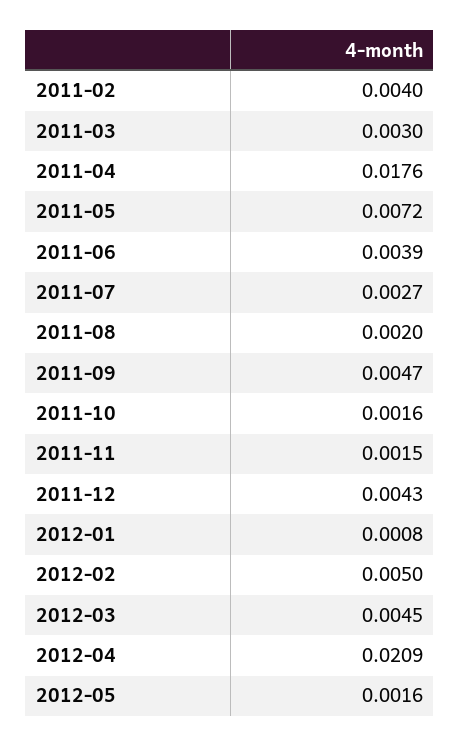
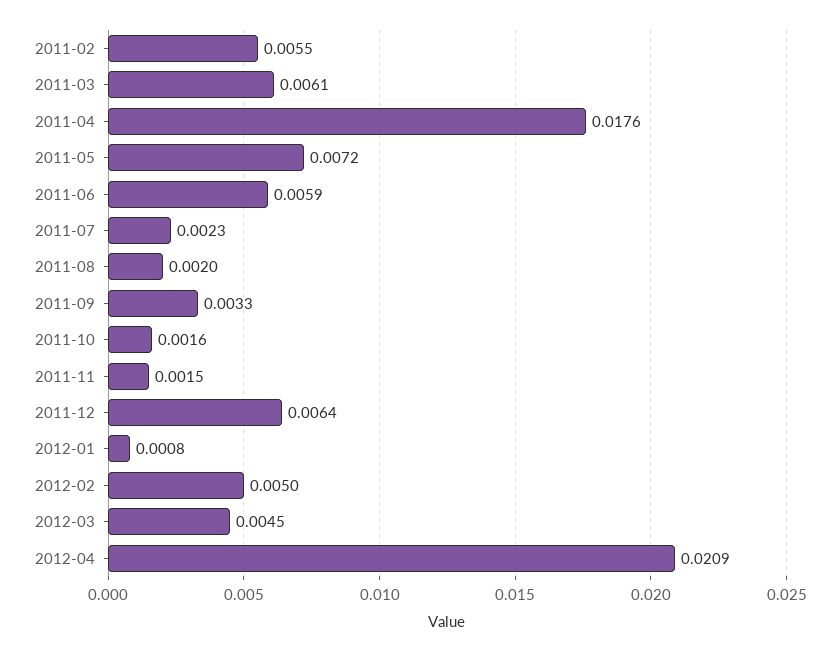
2011-02: 0.004 -> 0.0055
2011-03: 0.003 -> 0.0061
2011-06: 0.0039 -> 0.0059
2011-07: 0.0027 -> 0.0023
2011-09: 0.0047 -> 0.0033
2011-12: 0.0043 -> 0.0064
2012-05: 0.0016 -> none

